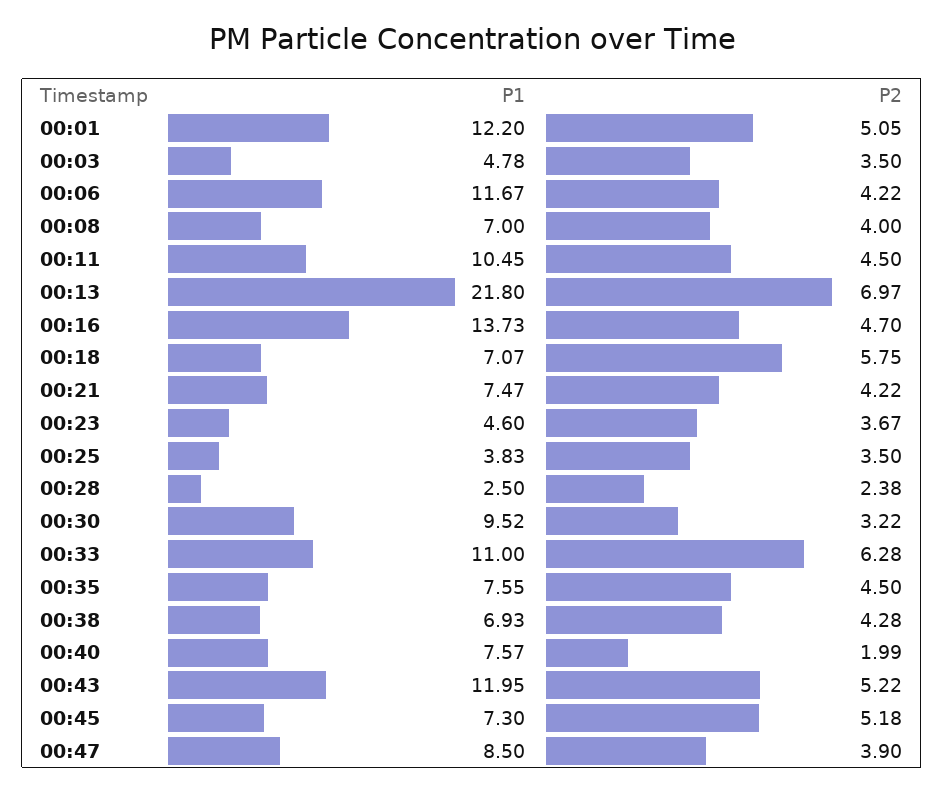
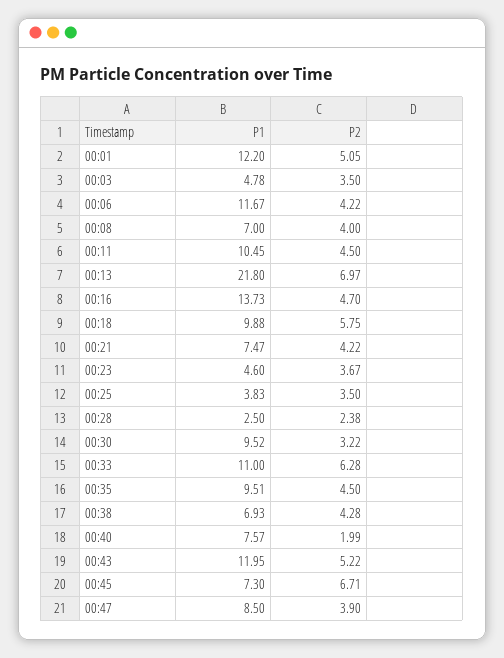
P1, 00:18: 7.07 -> 9.88
P1, 00:35: 7.55 -> 9.51
P2, 00:45: 5.18 -> 6.71

